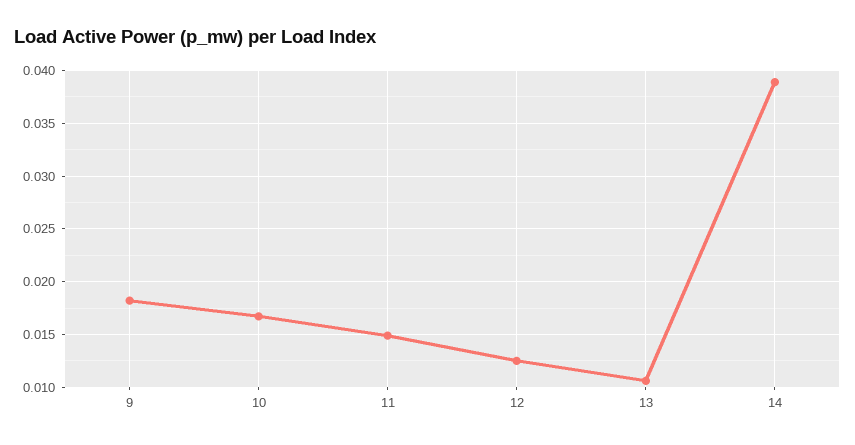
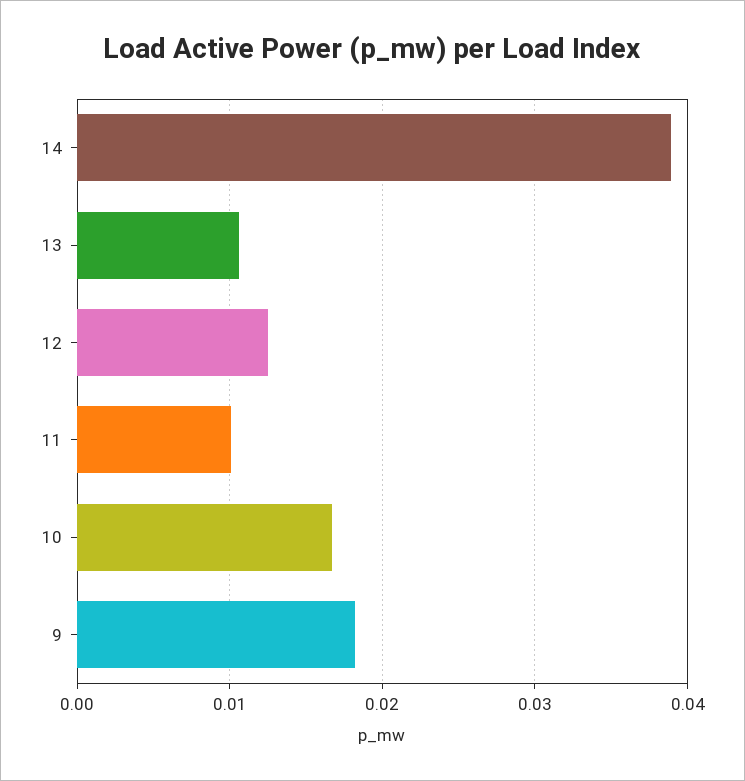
11: 0.015 -> 0.01

